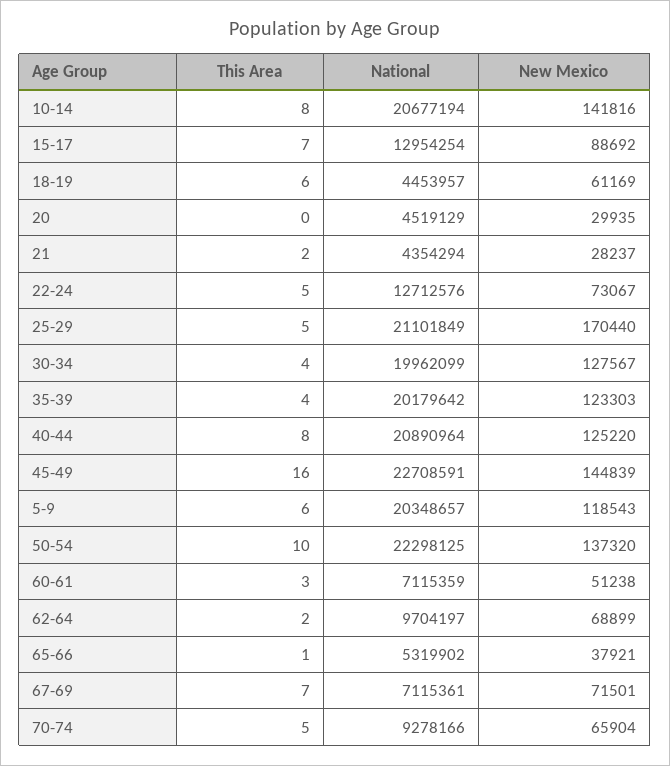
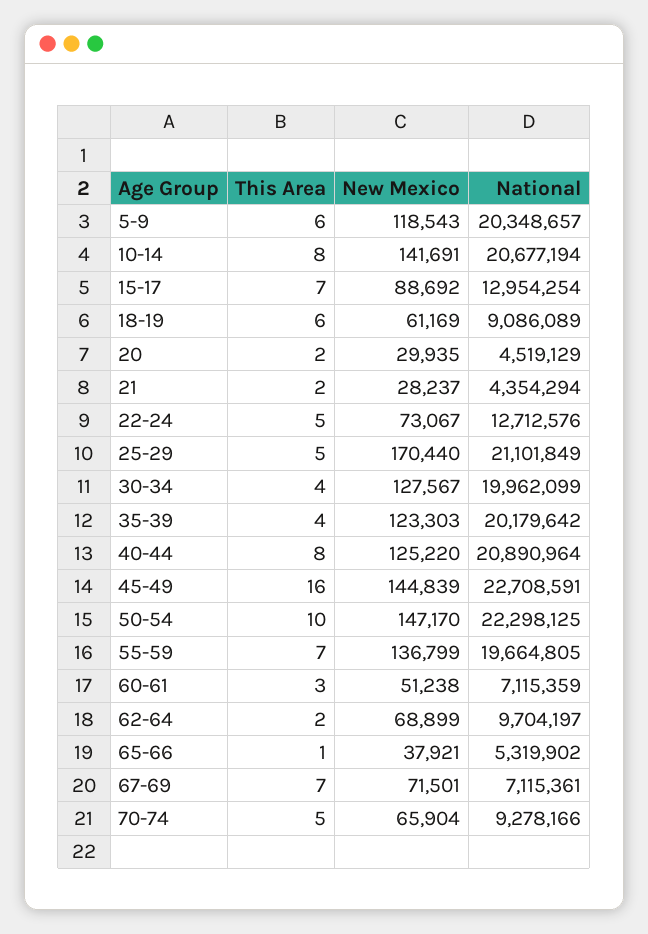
New Mexico, 10-14: 141816 -> 141691
National, 18-19: 4453957 -> 9086089
This Area, 20: 0 -> 2
New Mexico, 50-54: 137320 -> 147170
This Area, 55-59: none -> 7
New Mexico, 55-59: none -> 136799
National, 55-59: none -> 19664805

